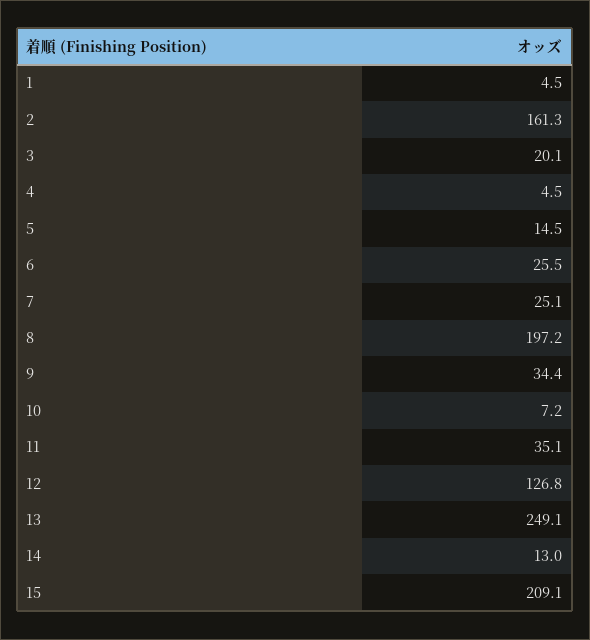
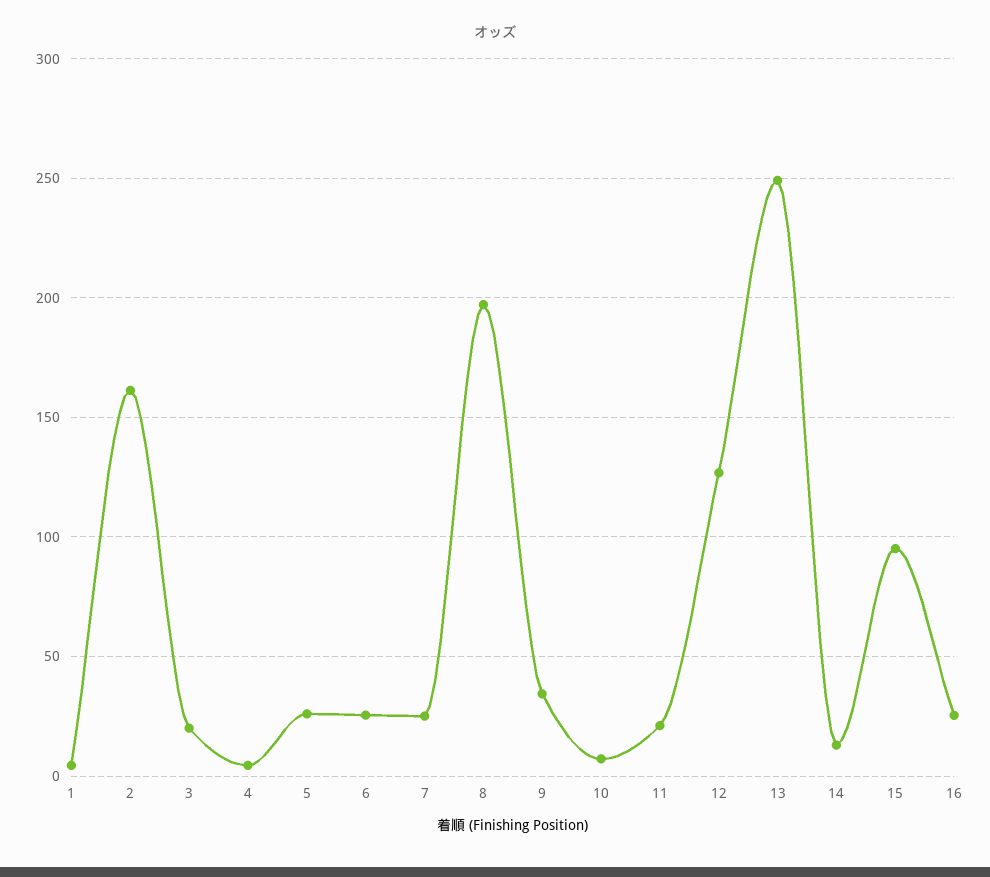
5: 14.5 -> 25
11: 35.1 -> 20
15: 209.1 -> 95
16: none -> 25

